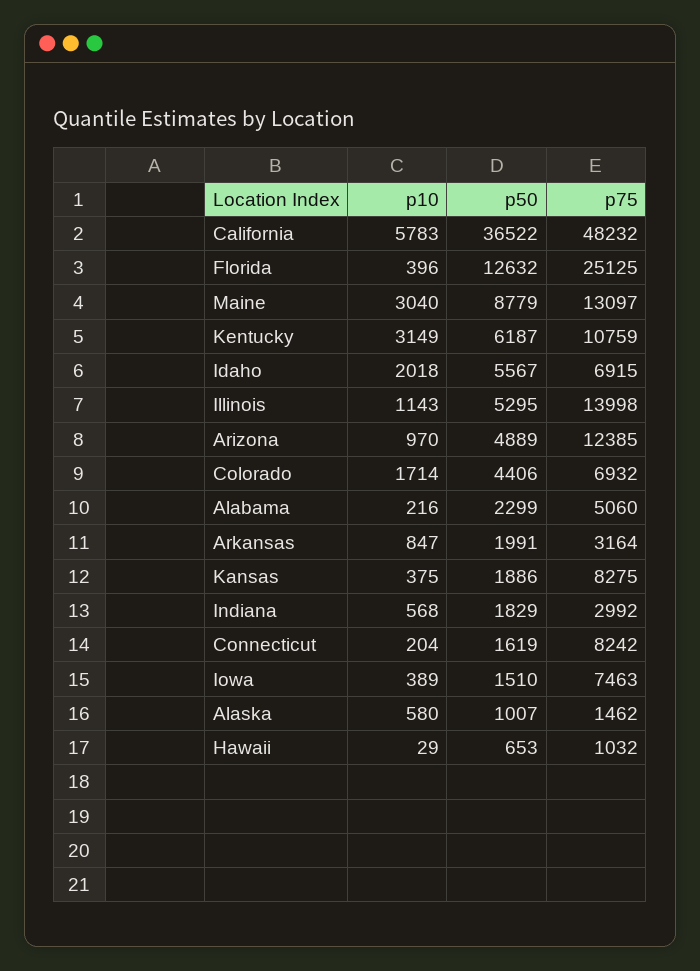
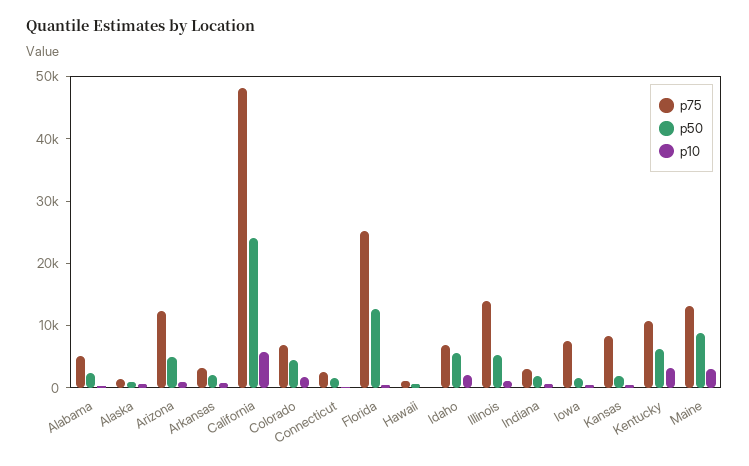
p50, California: 36522 -> 24000
p75, Connecticut: 8242 -> 2000

